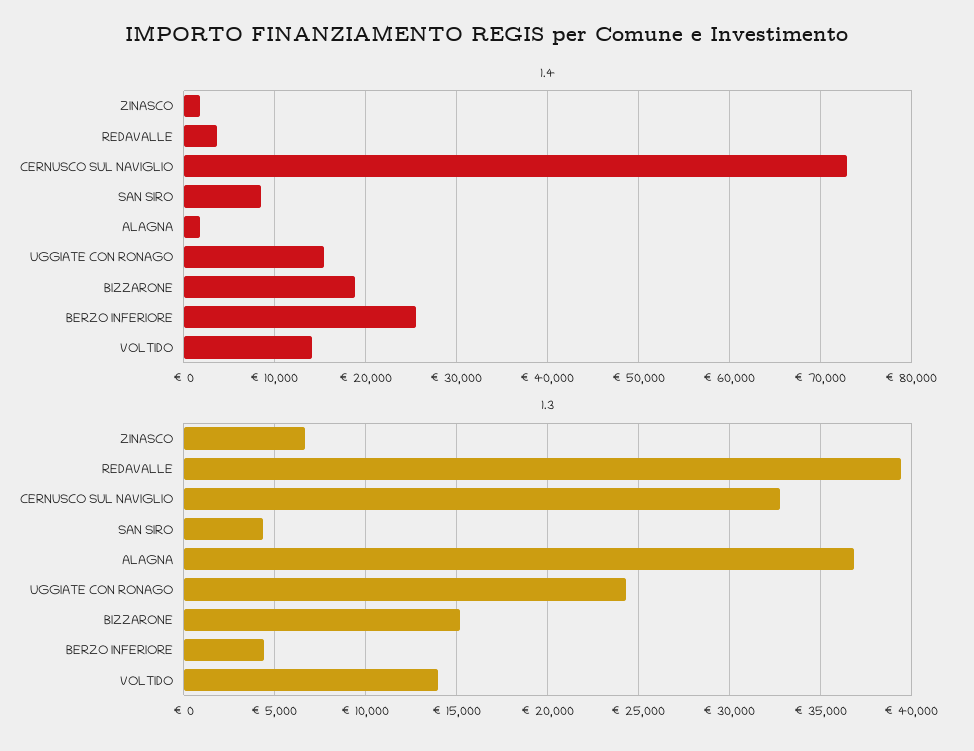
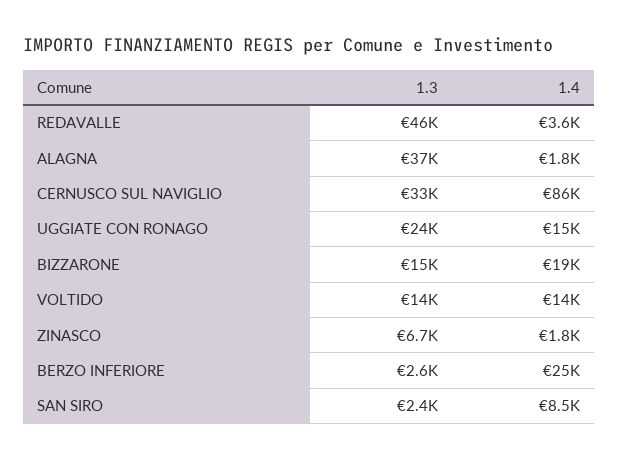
1.4, CERNUSCO SUL NAVIGLIO: 73000 -> 86000
1.3, REDAVALLE: 39500 -> 46000
1.3, SAN SIRO: 4500 -> 2400
1.3, BERZO INFERIORE: 4500 -> 2600

